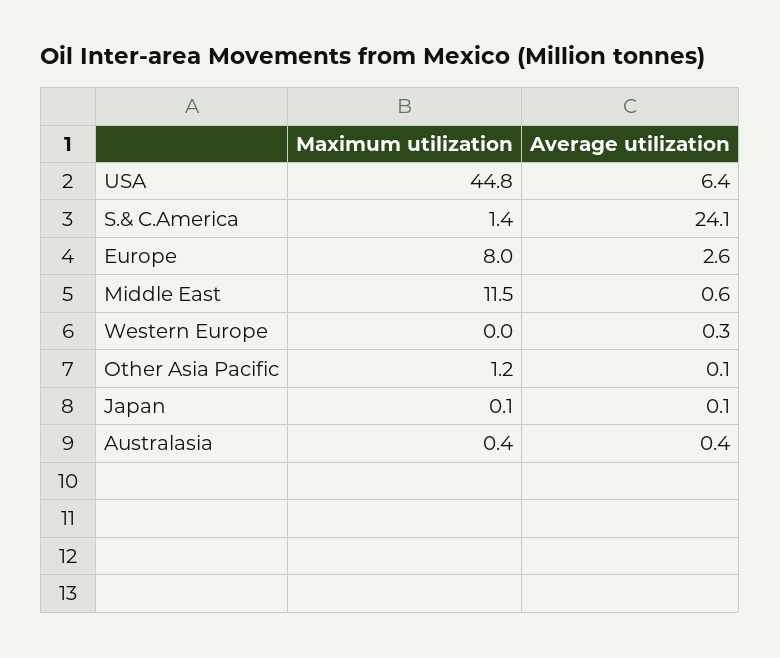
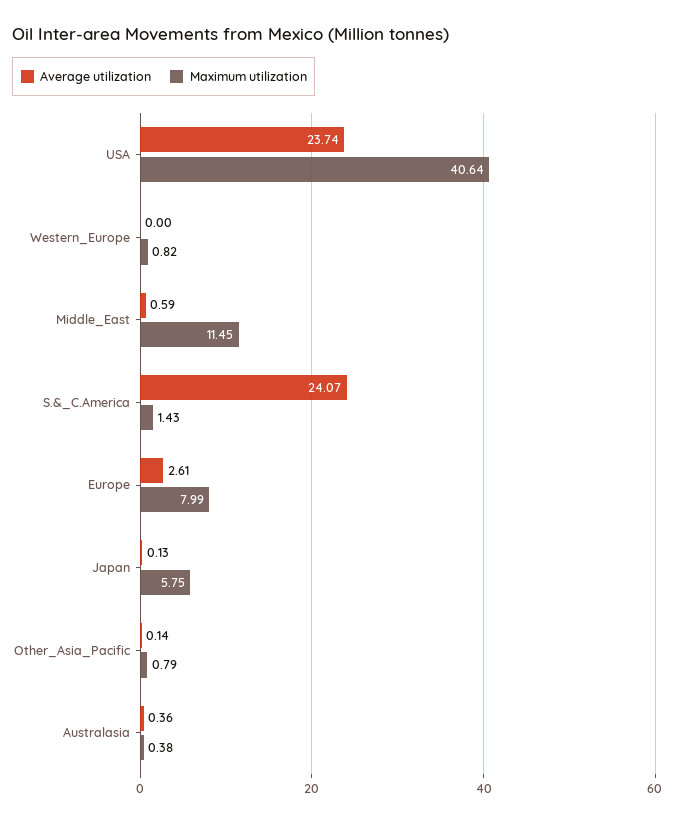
Maximum utilization, USA: 44.8 -> 40.64
Average utilization, USA: 6.4 -> 23.74
Maximum utilization, Western Europe: 0 -> 0.82
Average utilization, Western Europe: 0.3 -> 0
Maximum utilization, Other Asia Pacific: 1.2 -> 0.79
Maximum utilization, Japan: 0.1 -> 5.75

